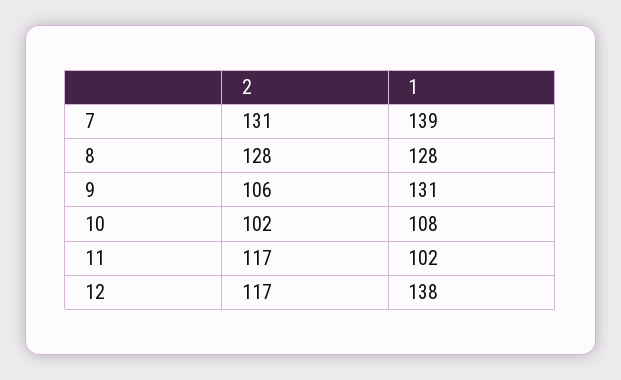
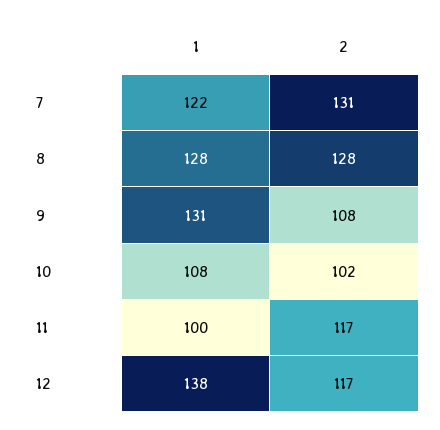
1, 7: 139 -> 122
2, 9: 106 -> 108
1, 11: 102 -> 100

